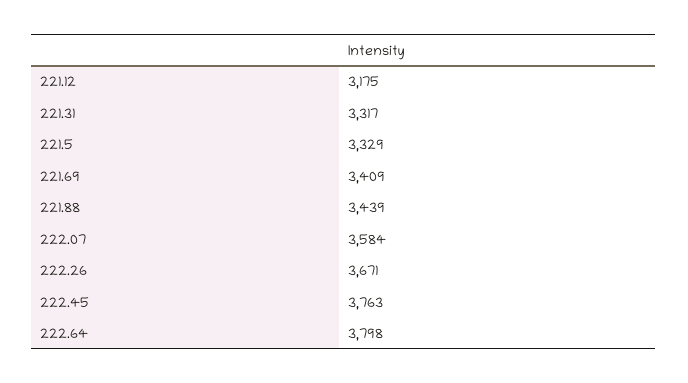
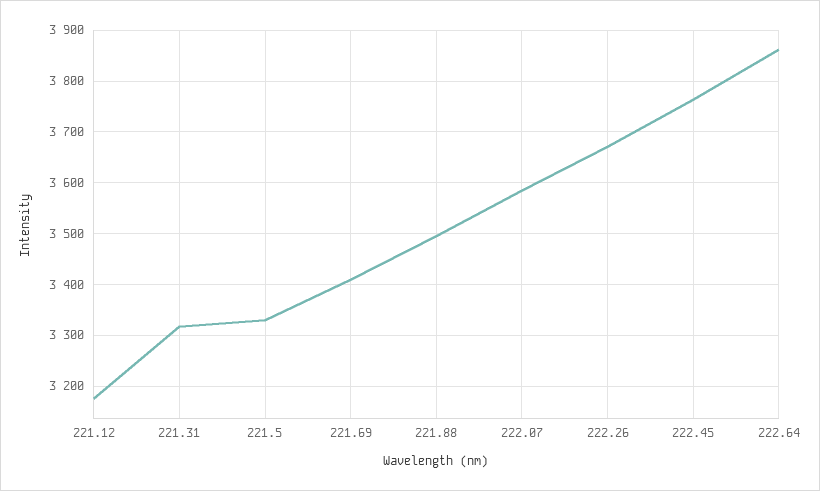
221.88: 3439 -> 3500
222.64: 3798 -> 3860

